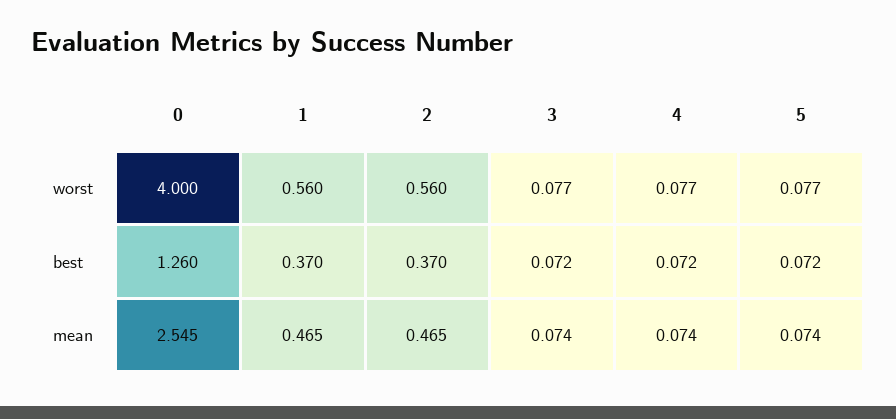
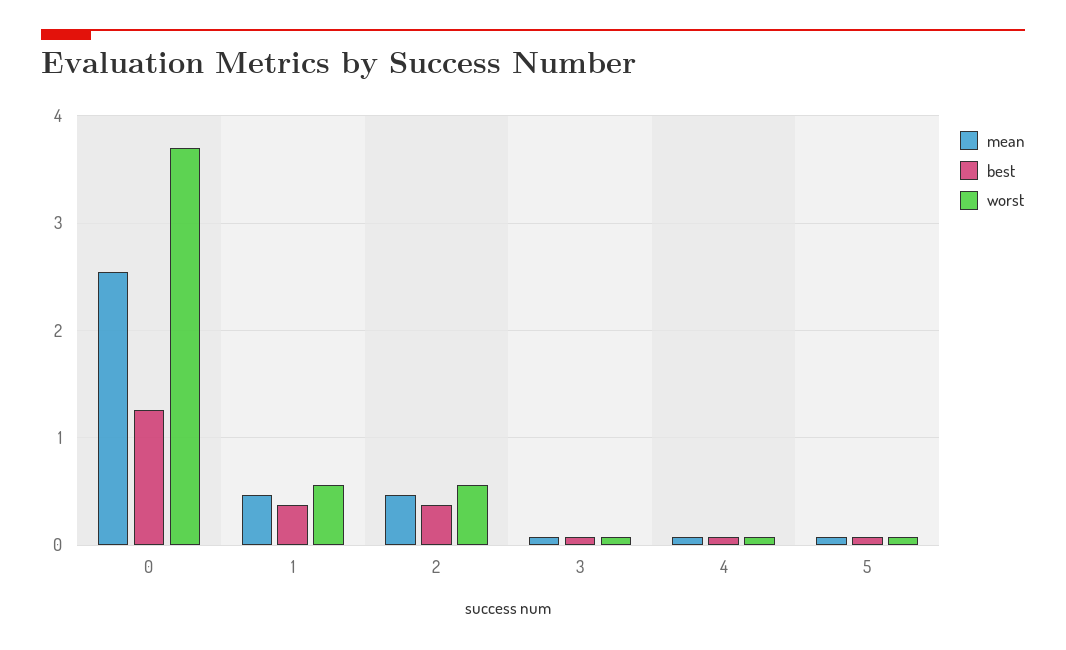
worst, 0: 4 -> 3.7

